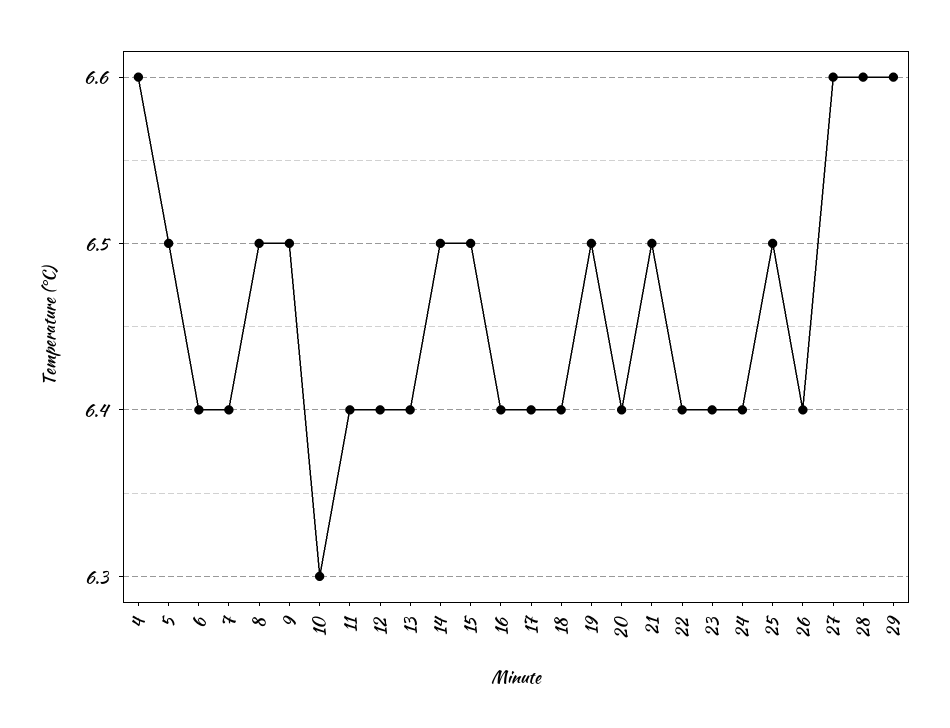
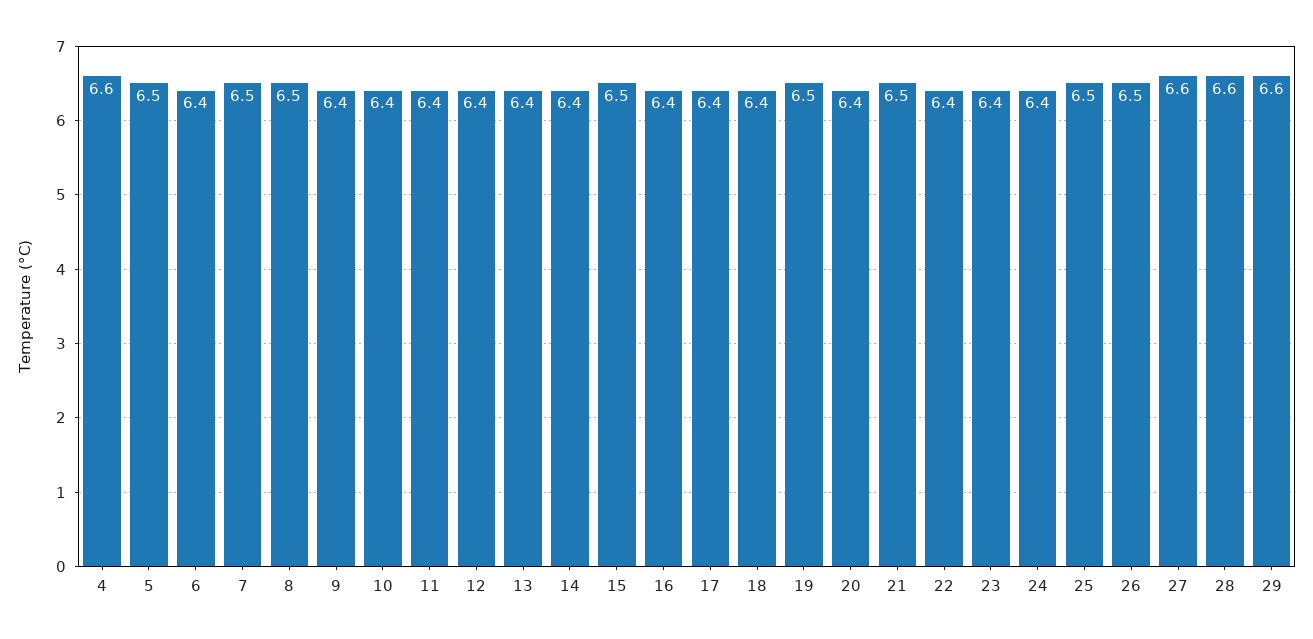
7: 6.4 -> 6.5
9: 6.5 -> 6.4
10: 6.3 -> 6.4
14: 6.5 -> 6.4
26: 6.4 -> 6.5

